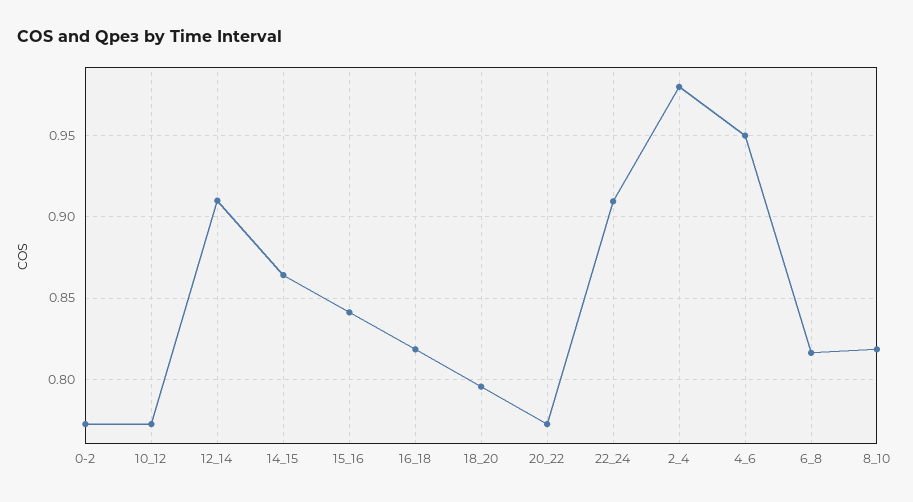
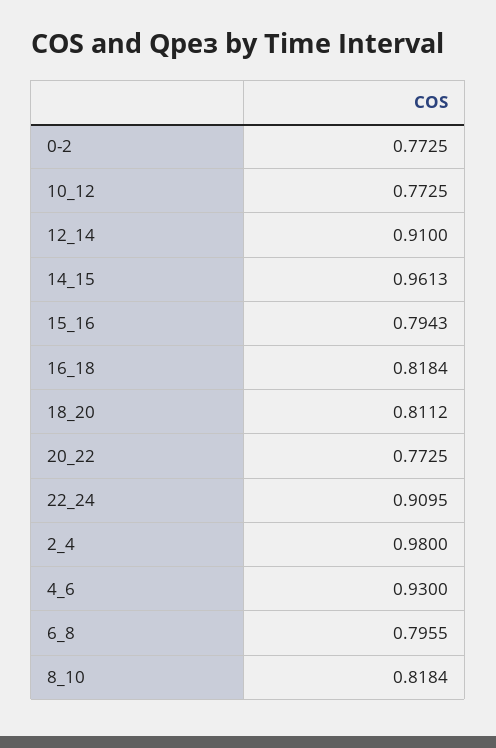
14_15: 0.865 -> 0.9613
15_16: 0.84 -> 0.7943
18_20: 0.795 -> 0.8112
4_6: 0.95 -> 0.93
6_8: 0.815 -> 0.7955

